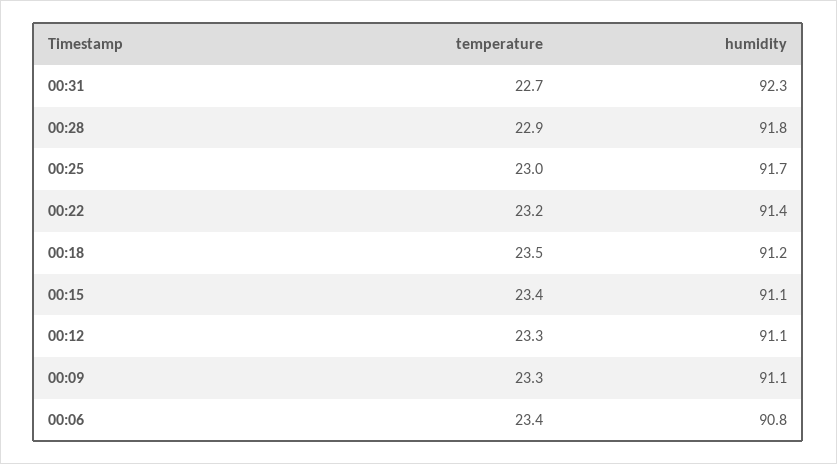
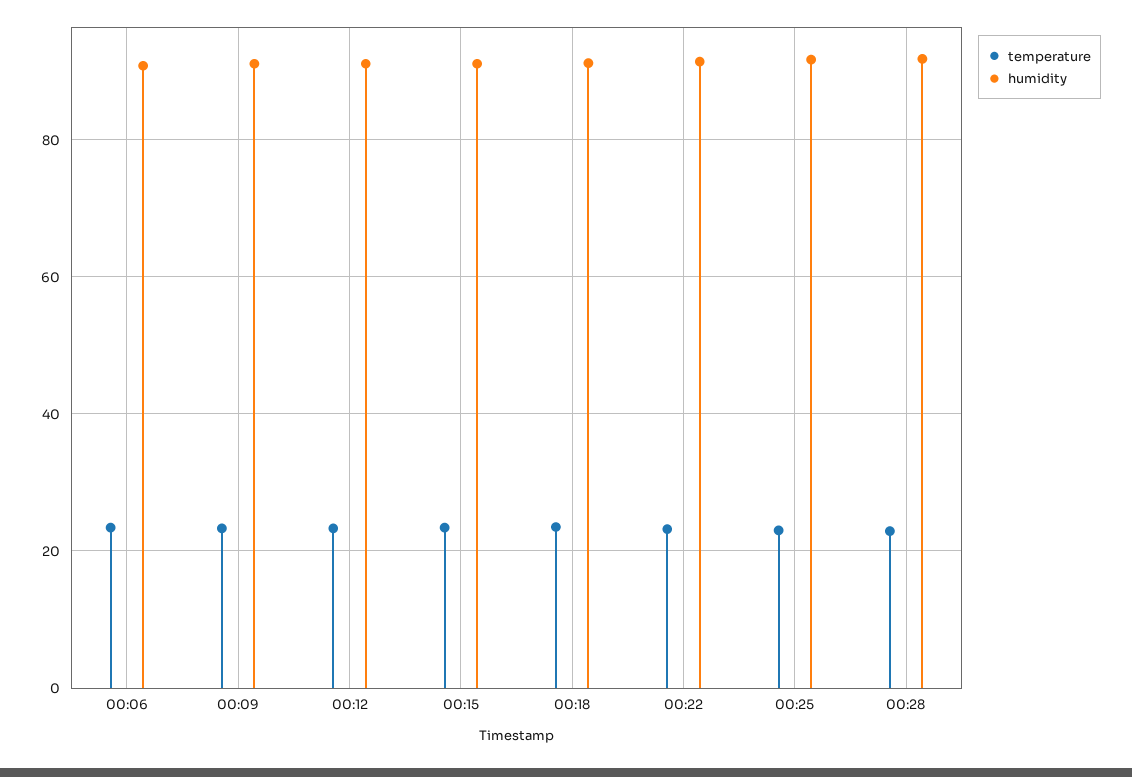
temperature, 00:31: 22.7 -> none
humidity, 00:31: 92.3 -> none

